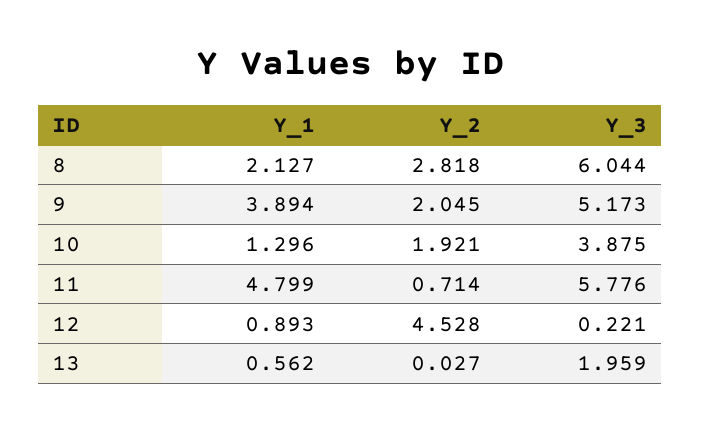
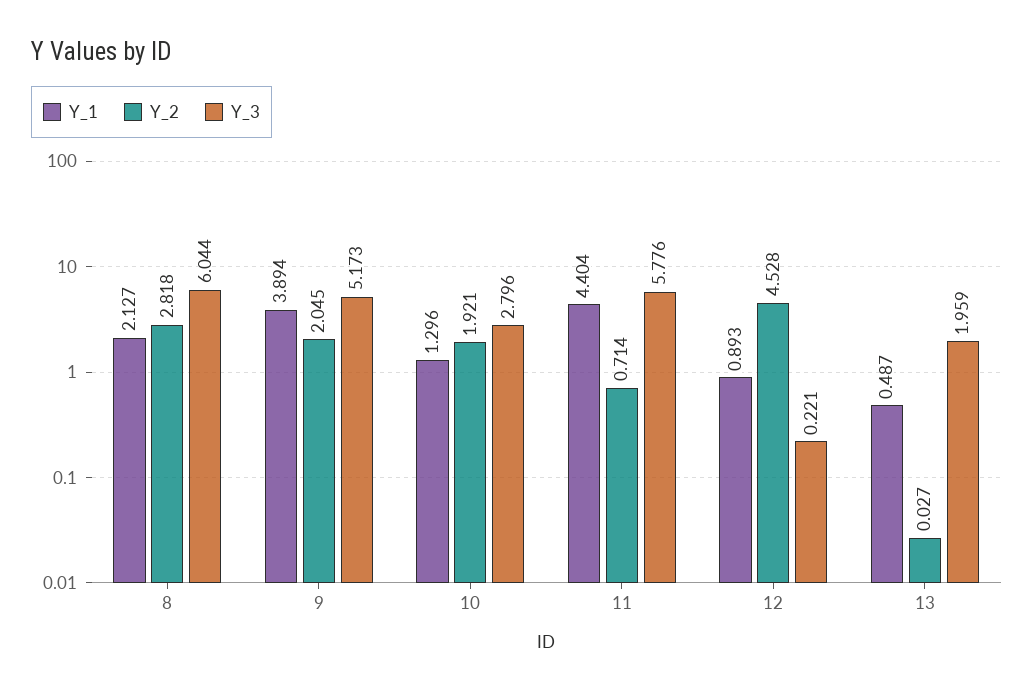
Y_3, 10: 3.875 -> 2.796
Y_1, 11: 4.799 -> 4.404
Y_1, 13: 0.562 -> 0.487

